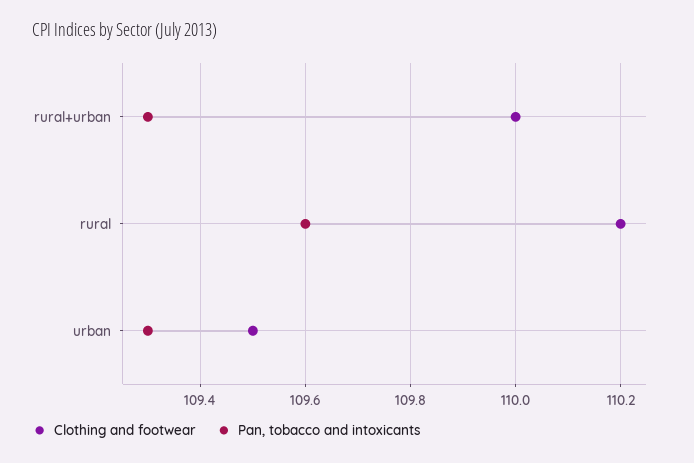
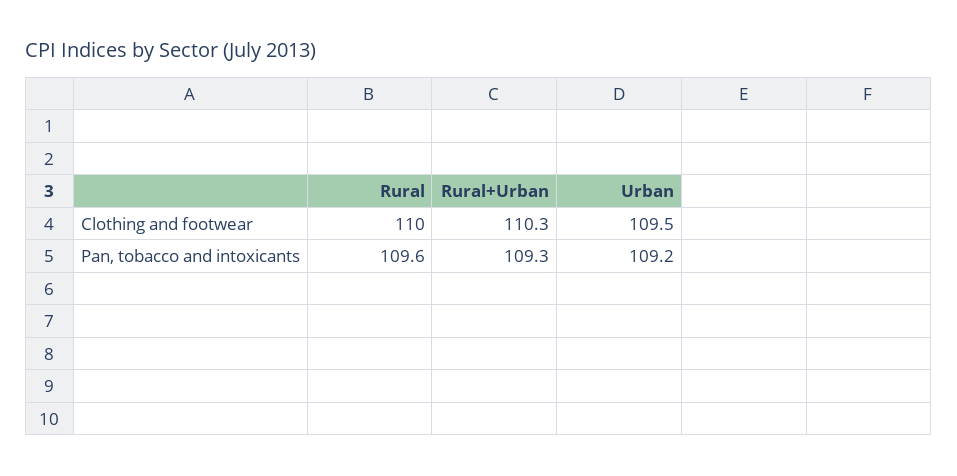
Clothing and footwear, rural+urban: 110 -> 110.3
Clothing and footwear, rural: 110.2 -> 110
Pan, tobacco and intoxicants, urban: 109.3 -> 109.2

